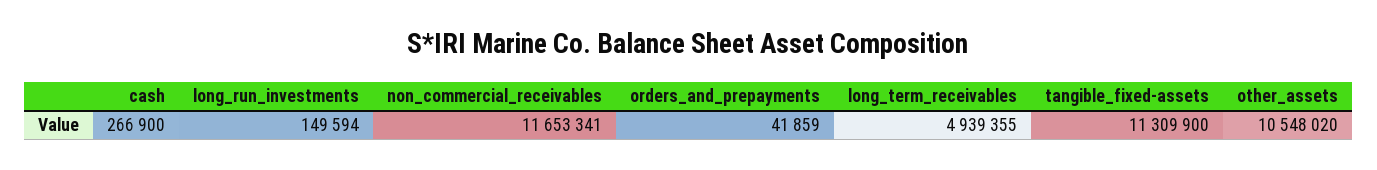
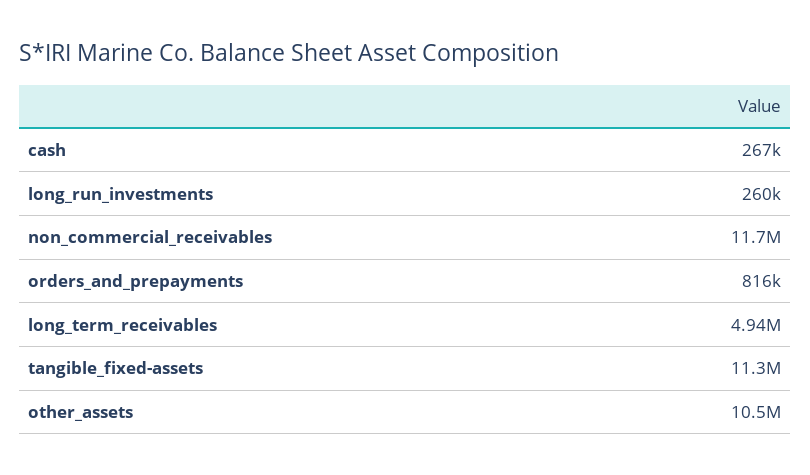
long_run_investments: 149594 -> 260000
orders_and_prepayments: 41859 -> 816000

